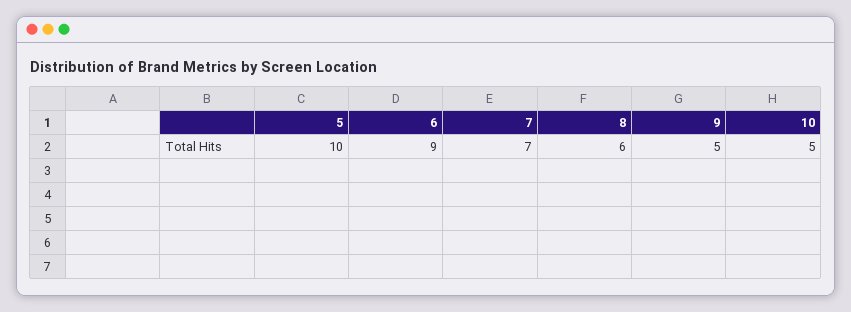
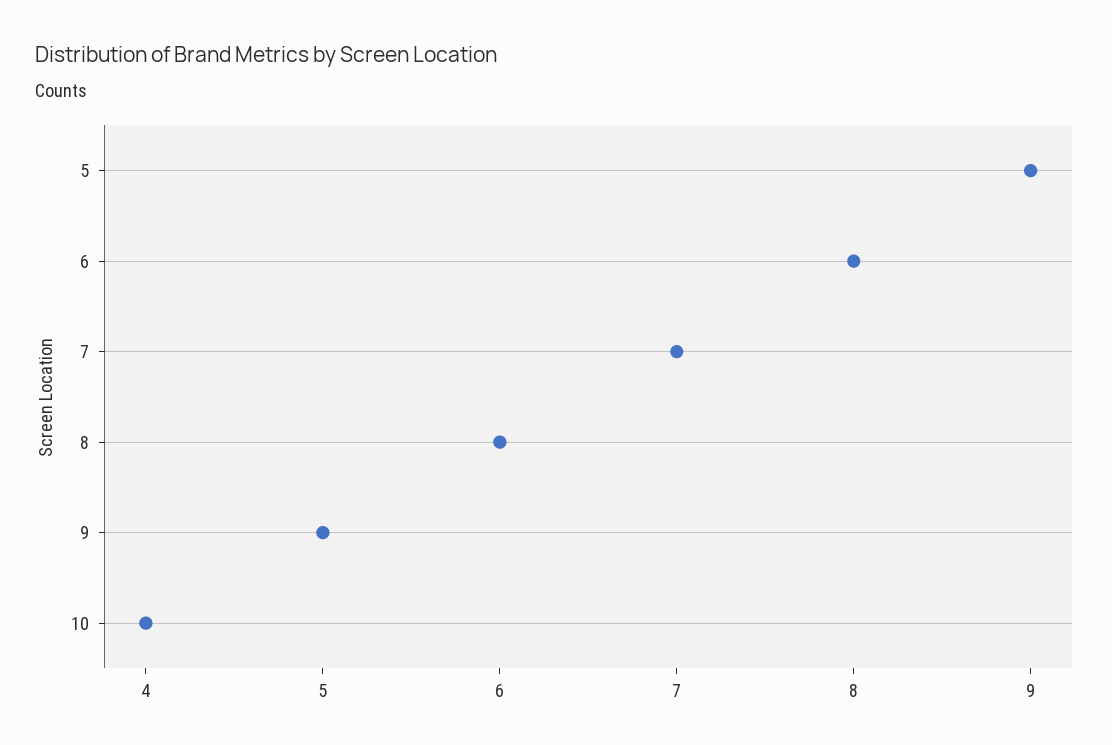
5: 10 -> 9
6: 9 -> 8
10: 5 -> 4

